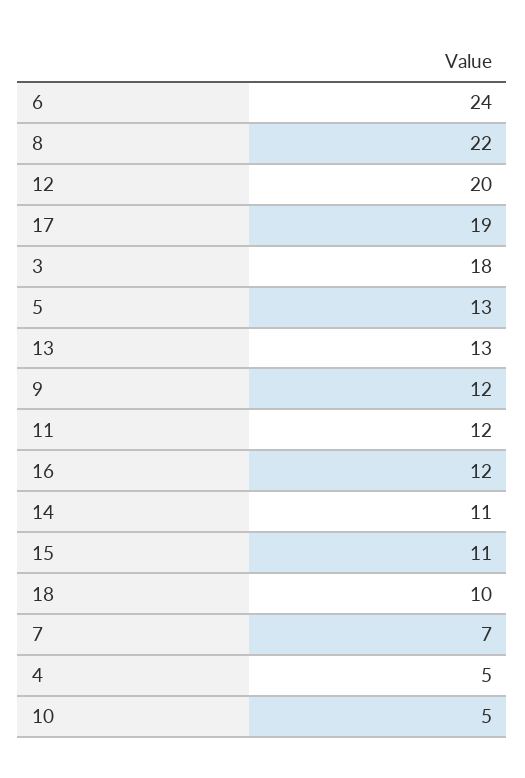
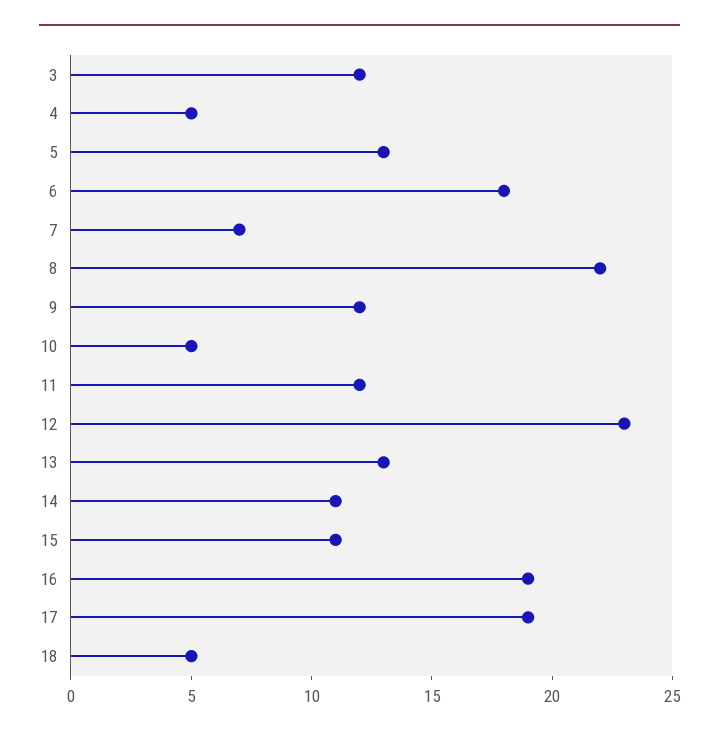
6: 24 -> 18
12: 20 -> 23
3: 18 -> 12
16: 12 -> 19
18: 10 -> 5

